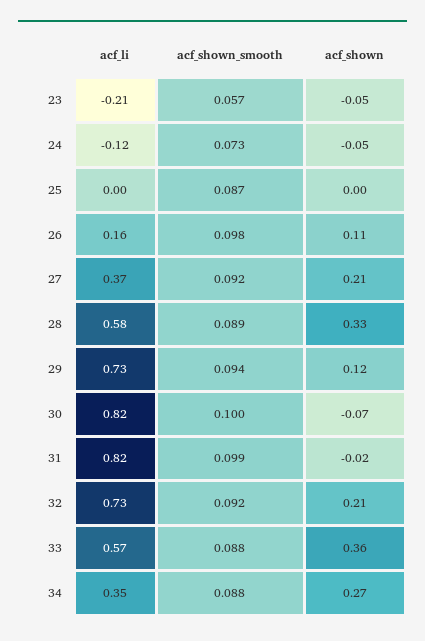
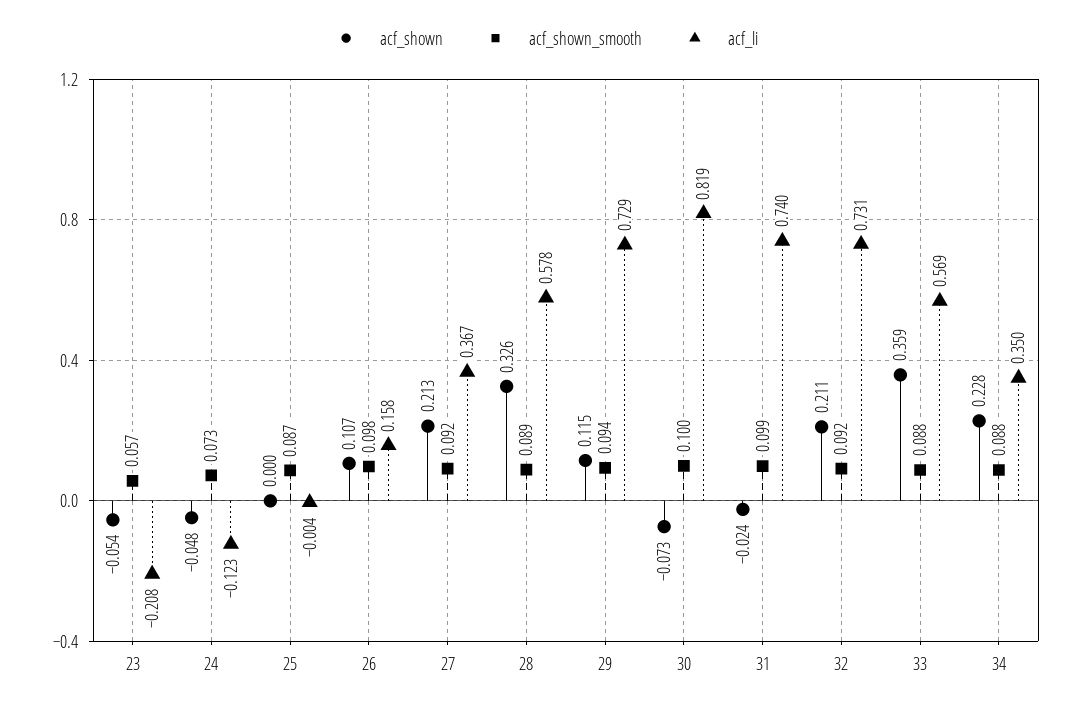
acf_li, 31: 0.82 -> 0.74
acf_shown, 34: 0.27 -> 0.228

